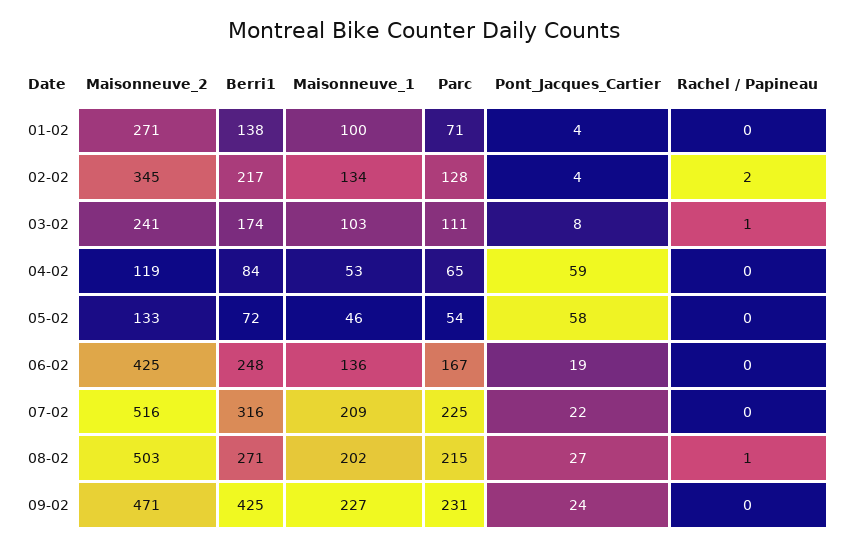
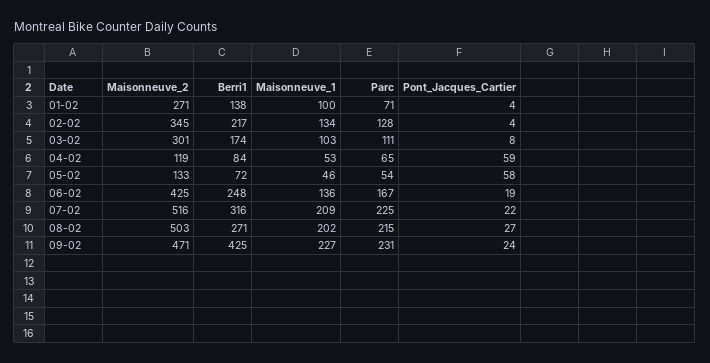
Rachel / Papineau, 01-02: 0 -> none
Rachel / Papineau, 02-02: 2 -> none
Maisonneuve_2, 03-02: 241 -> 301
Rachel / Papineau, 03-02: 1 -> none
Rachel / Papineau, 04-02: 0 -> none
Rachel / Papineau, 05-02: 0 -> none
Rachel / Papineau, 06-02: 0 -> none
Rachel / Papineau, 07-02: 0 -> none
Rachel / Papineau, 08-02: 1 -> none
Rachel / Papineau, 09-02: 0 -> none

